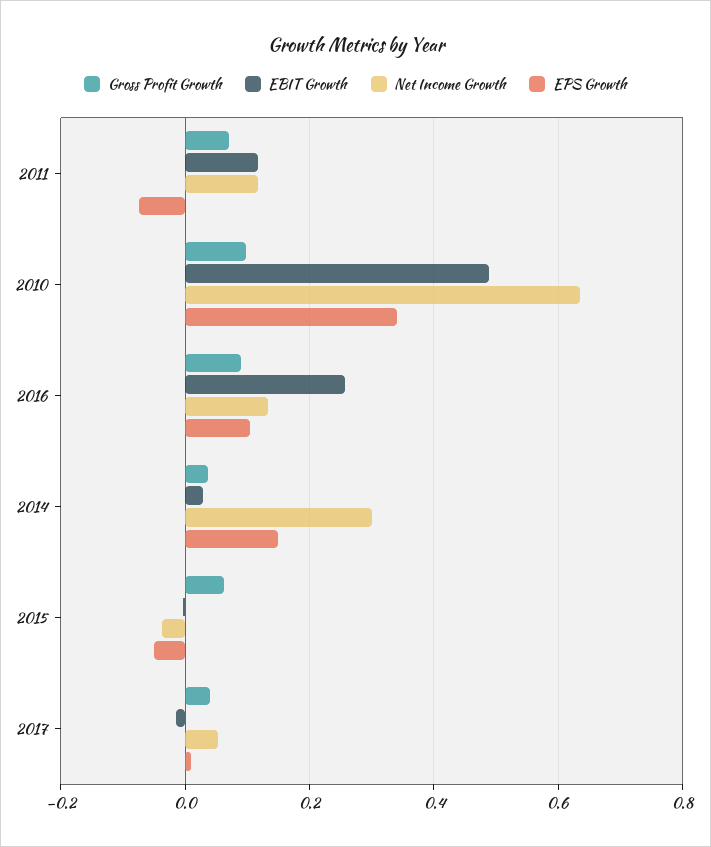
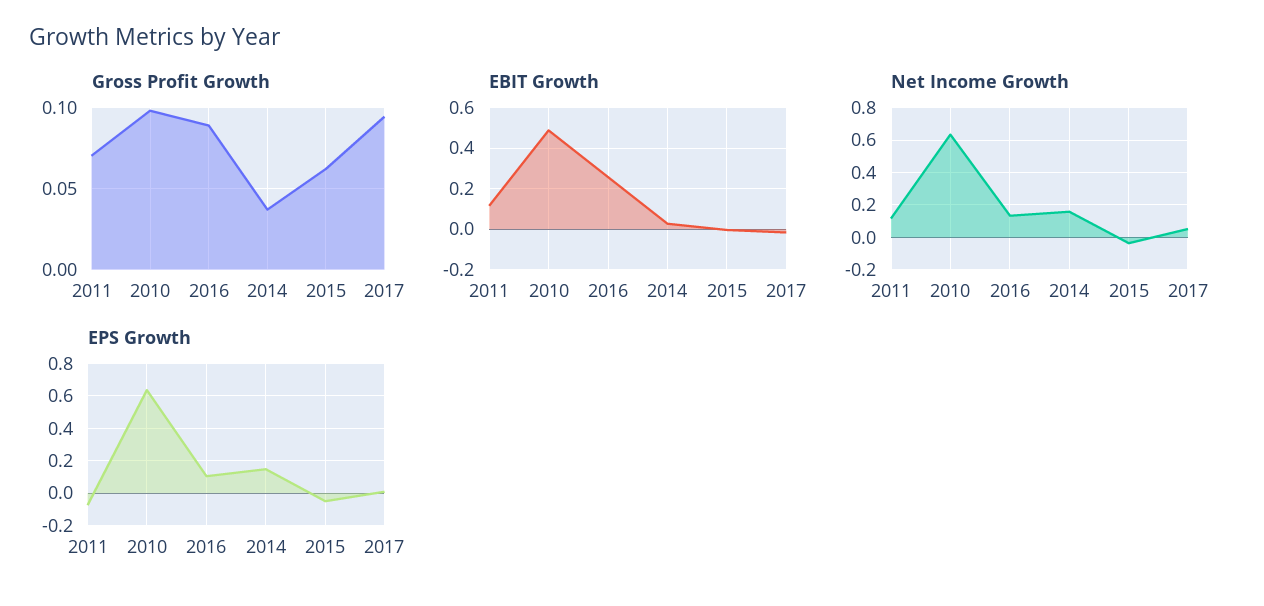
EPS Growth, 2010: 0.34 -> 0.65
Net Income Growth, 2014: 0.3 -> 0.15
Gross Profit Growth, 2017: 0.04 -> 0.095

